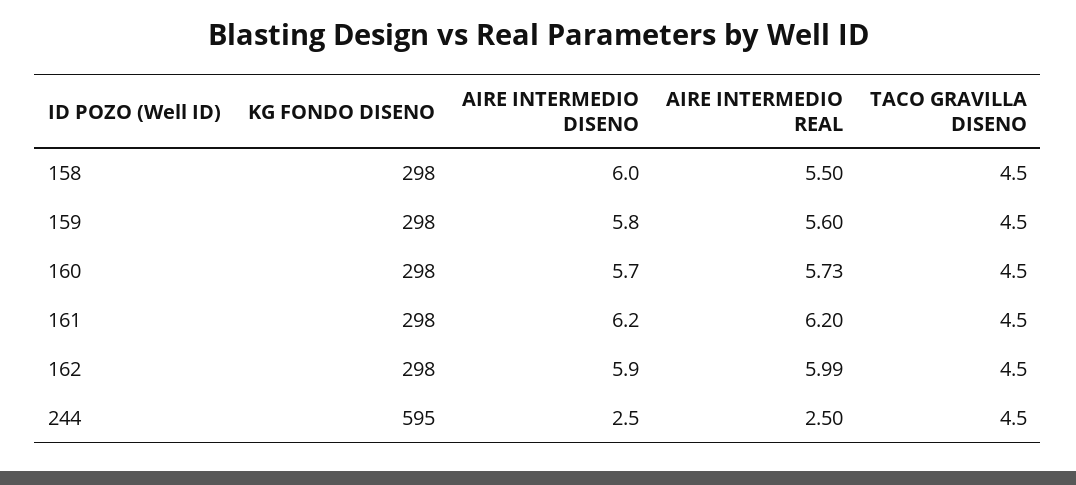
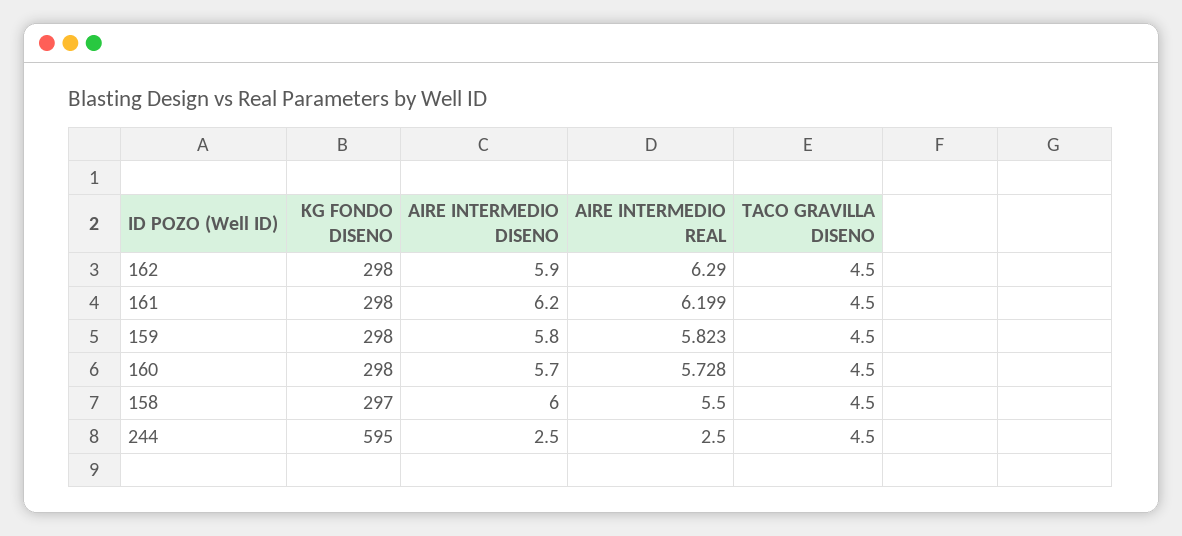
KG FONDO DISENO, 158: 298 -> 297
AIRE INTERMEDIO REAL, 159: 5.6 -> 5.823
AIRE INTERMEDIO REAL, 162: 5.99 -> 6.29

